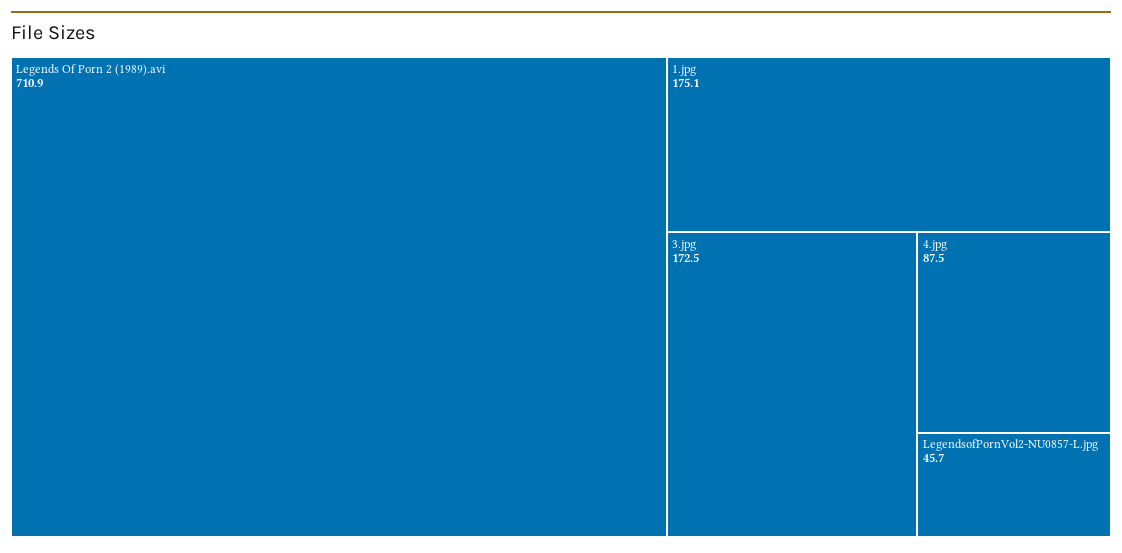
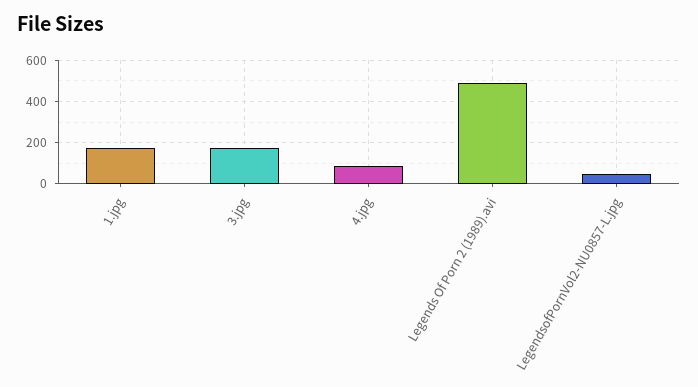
Legends Of Porn 2 (1989).avi: 710.9 -> 500

